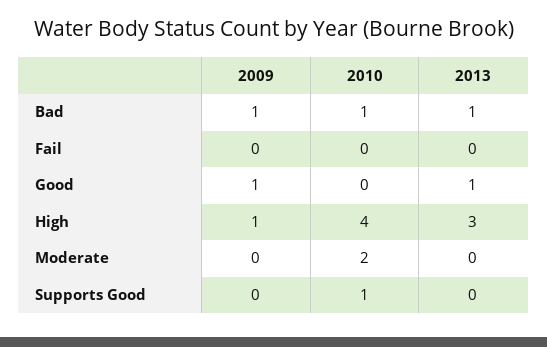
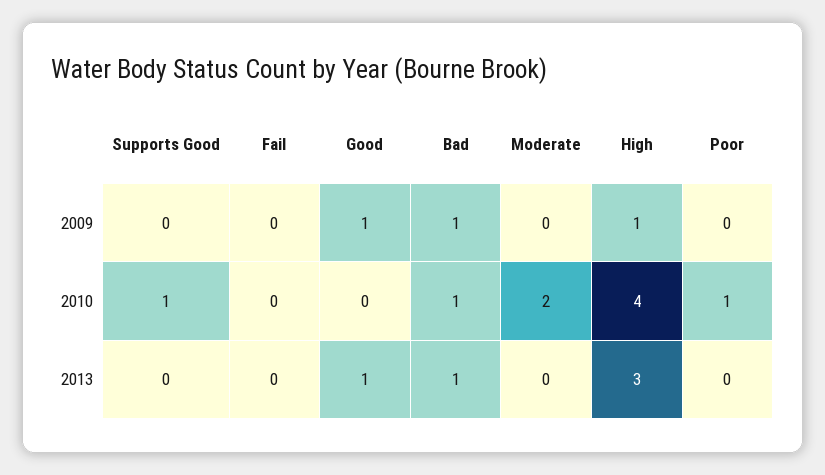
2009, Poor: none -> 0
2010, Poor: none -> 1
2013, Poor: none -> 0

